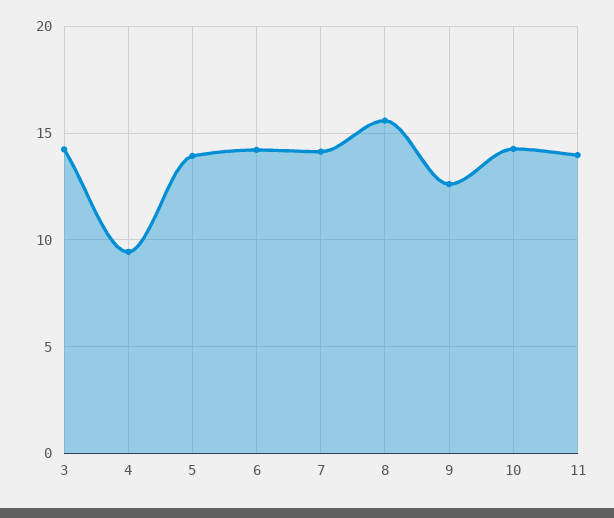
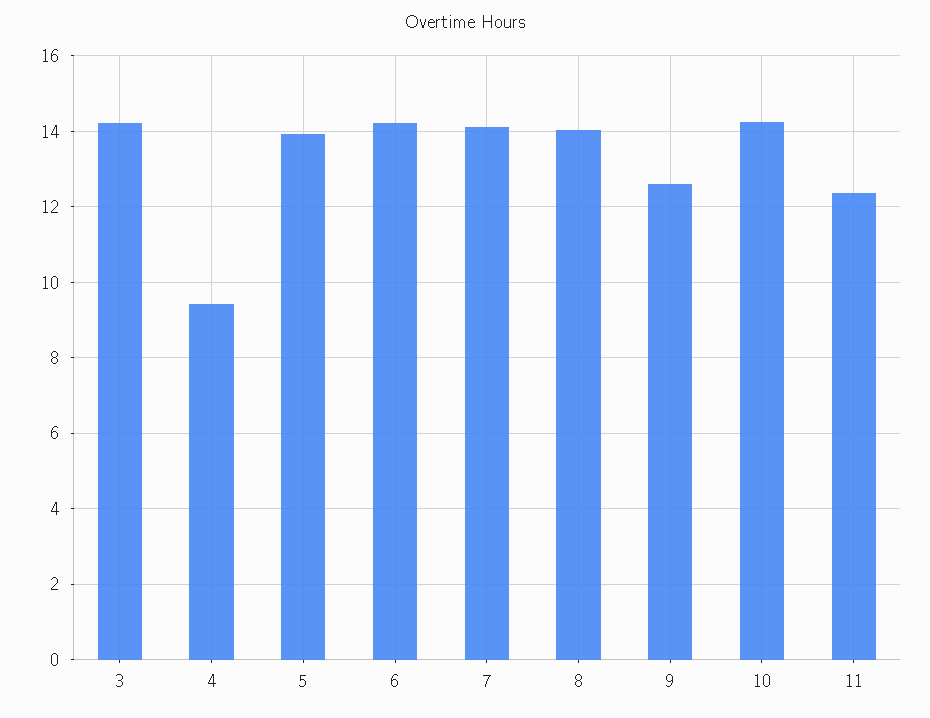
8: 15.5 -> 14
11: 14 -> 12.4

